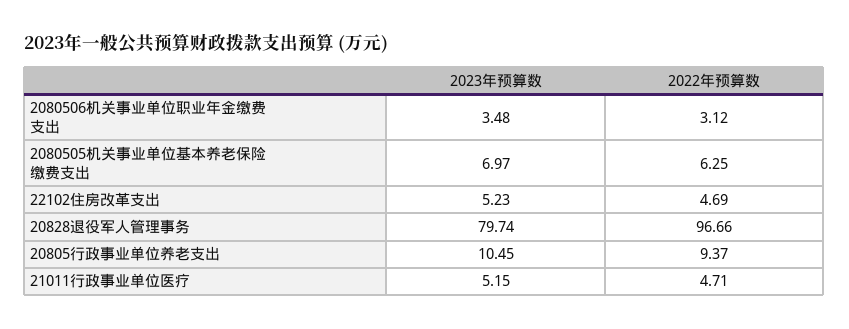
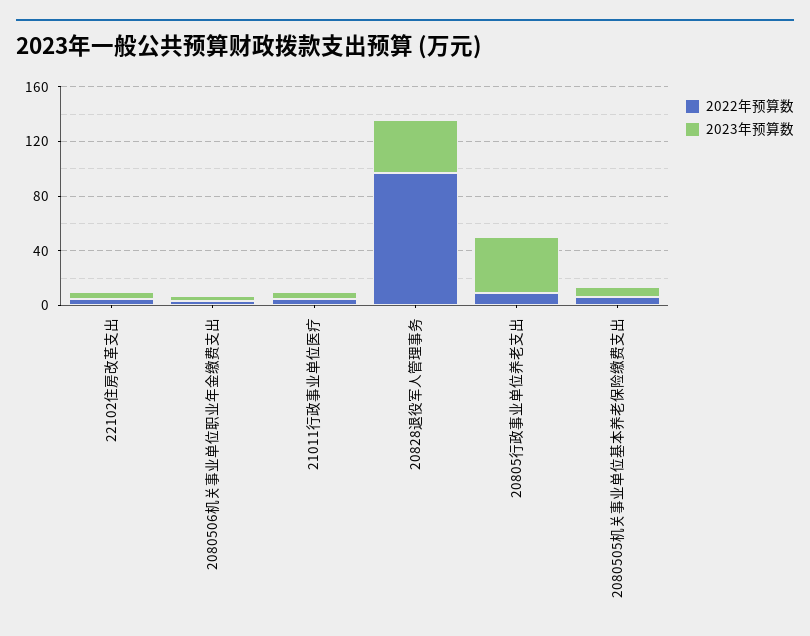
2023年预算数, 20828退役军人管理事务: 79.74 -> 40
2023年预算数, 20805行政事业单位养老支出: 10.45 -> 40

